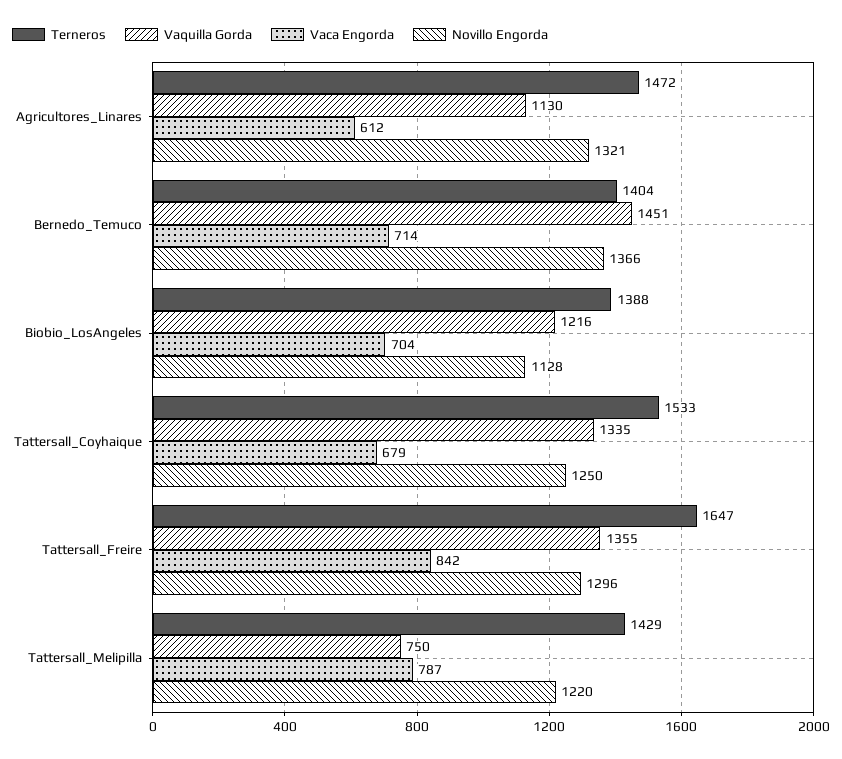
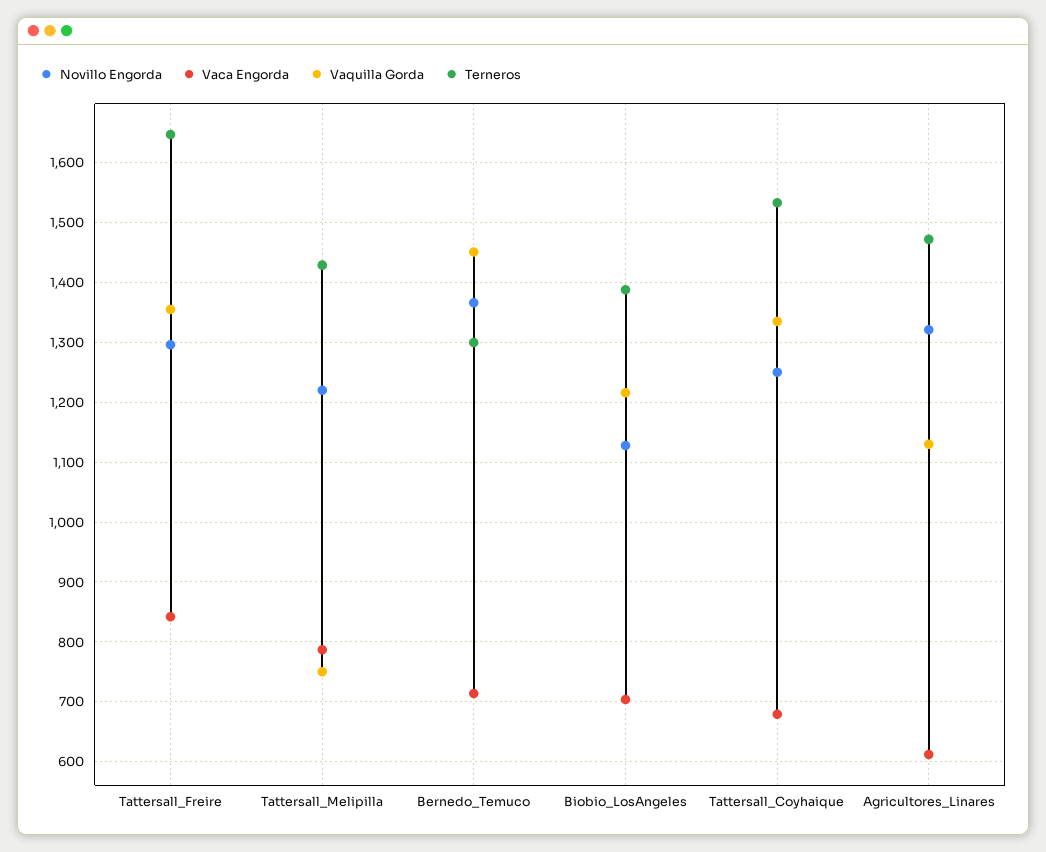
Terneros, Bernedo_Temuco: 1404 -> 1300

